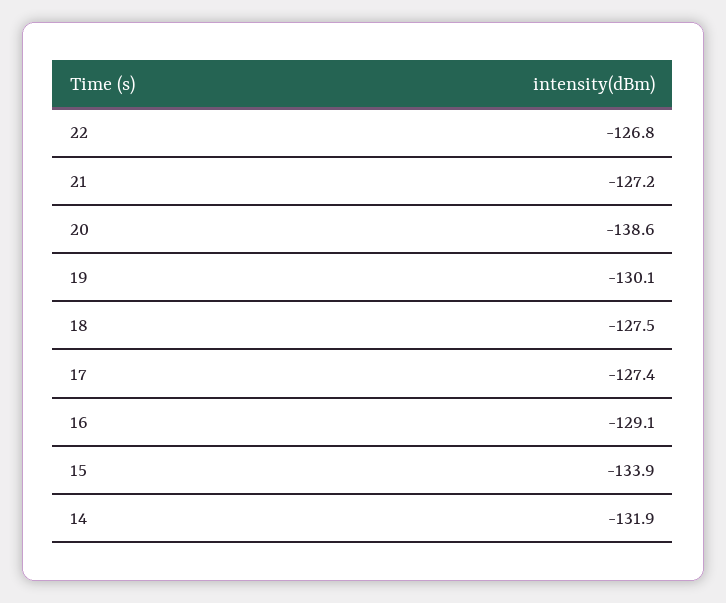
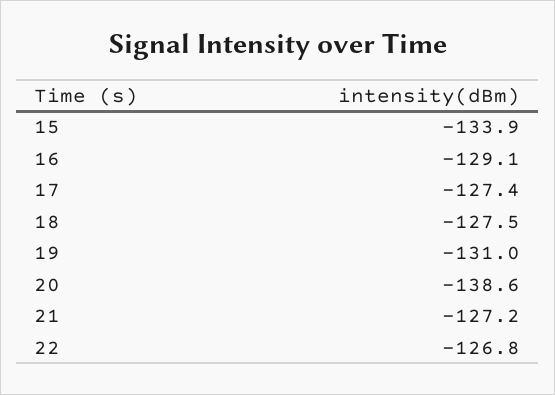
19: -130.1 -> -131
14: -131.9 -> none

